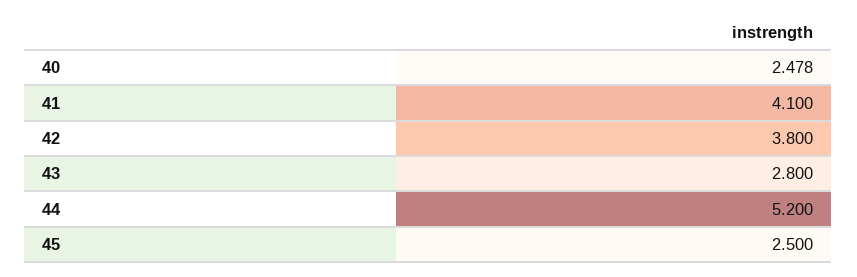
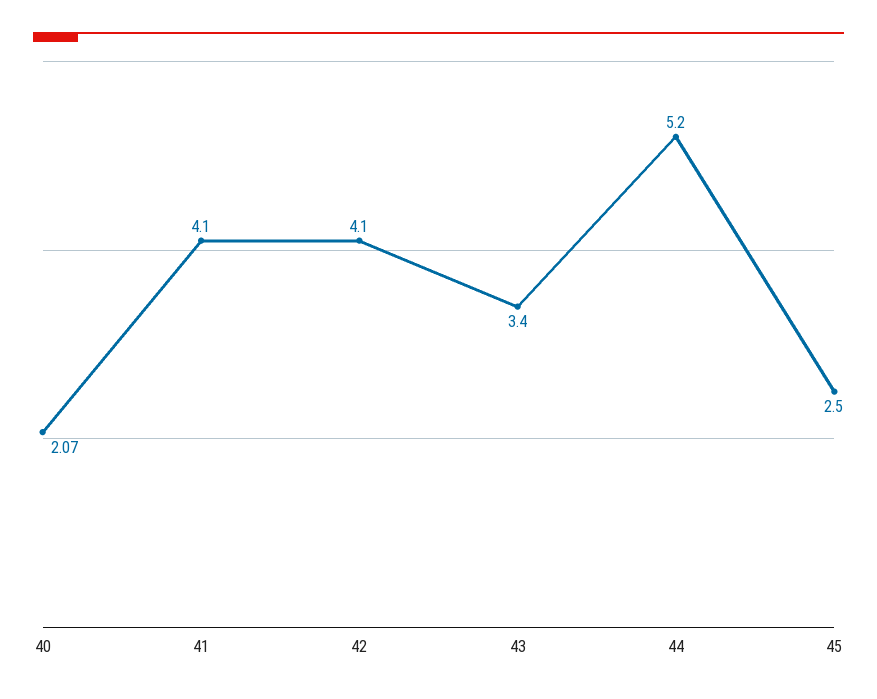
40: 2.478 -> 2.07
42: 3.8 -> 4.1
43: 2.8 -> 3.4

